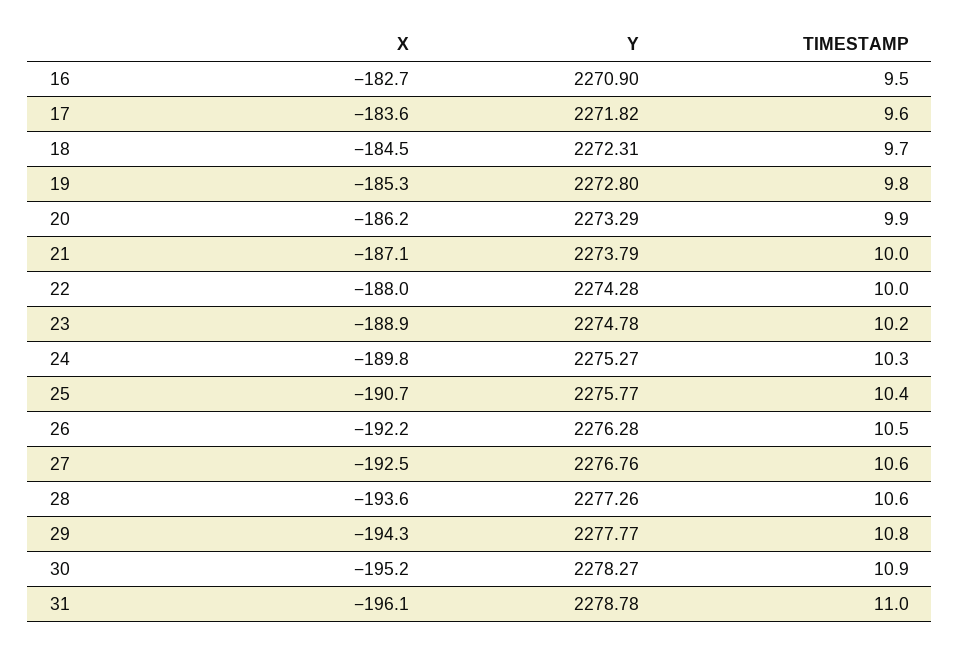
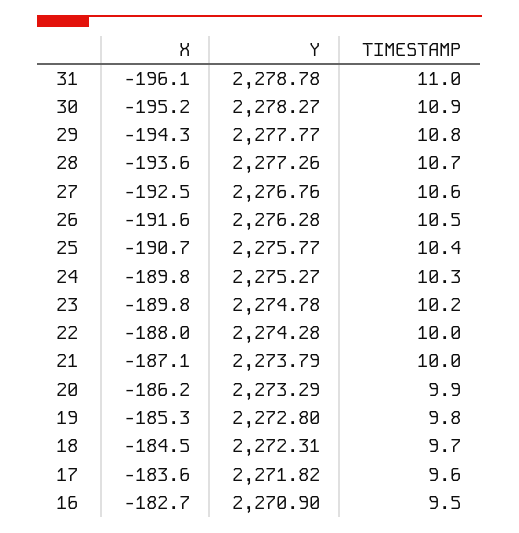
X, 23: -188.9 -> -189.8
X, 26: -192.2 -> -191.6
TIMESTAMP, 28: 10.6 -> 10.7

